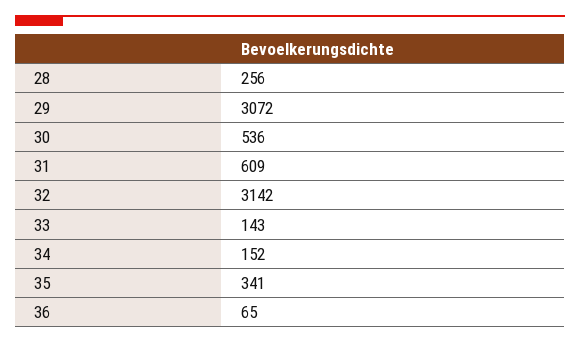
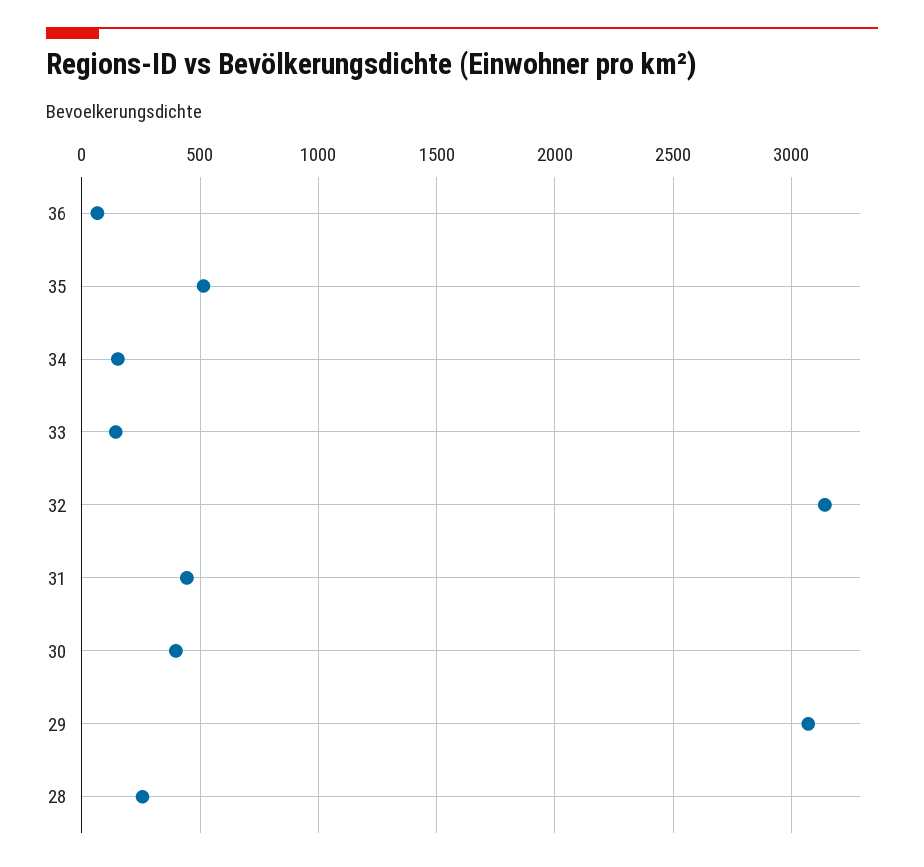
30: 536 -> 400
31: 609 -> 450
35: 341 -> 500

